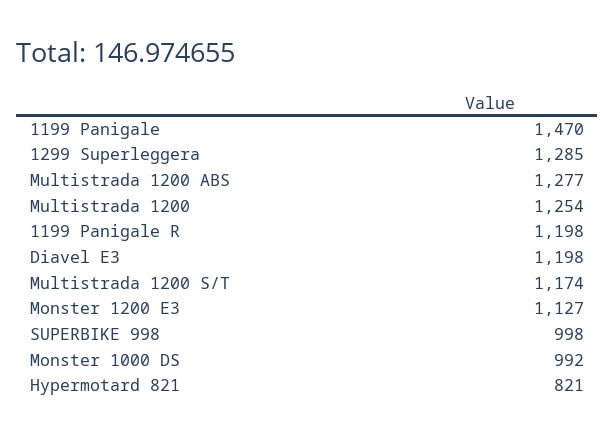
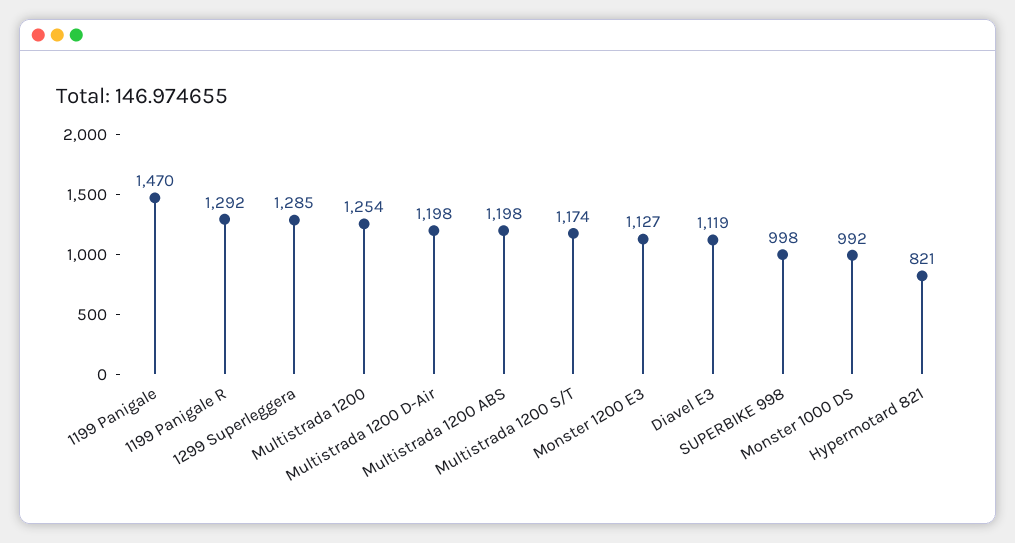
Multistrada 1200 ABS: 1277 -> 1198
1199 Panigale R: 1198 -> 1292
Diavel E3: 1198 -> 1119
Multistrada 1200 D-Air: none -> 1198

